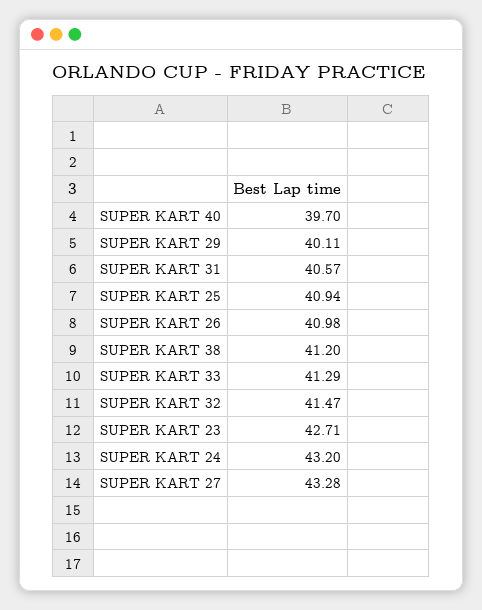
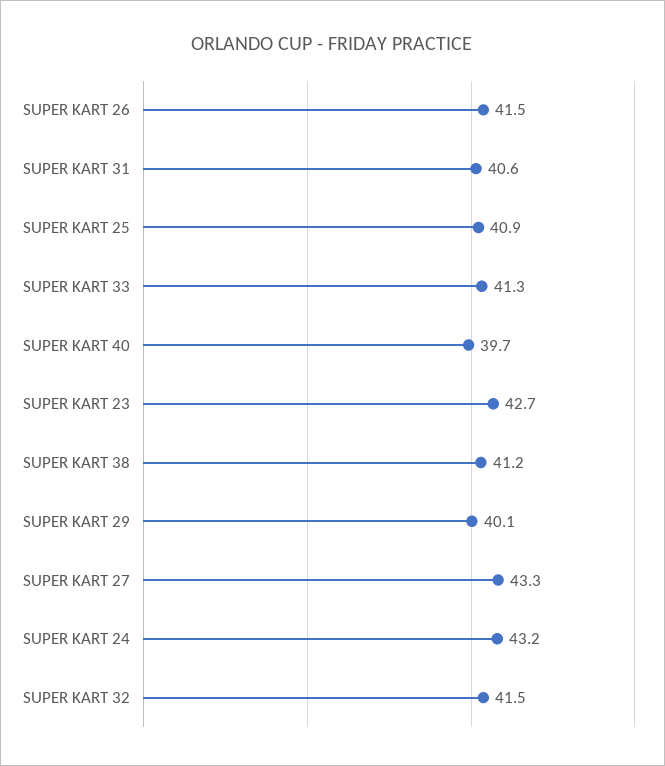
SUPER KART 26: 40.98 -> 41.5

